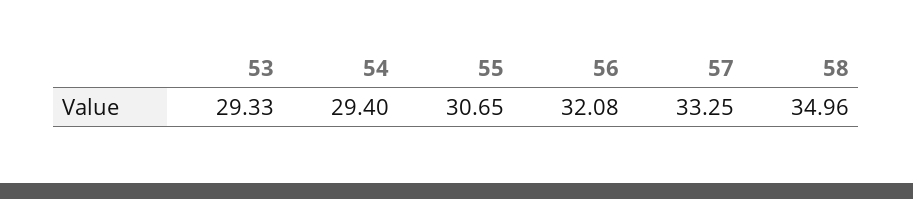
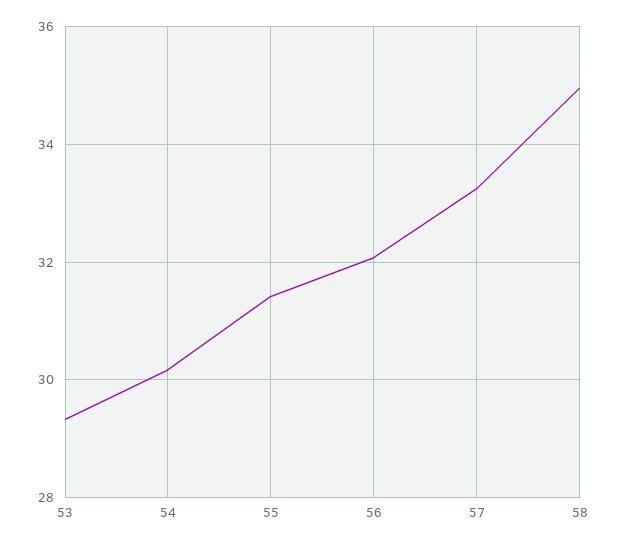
54: 29.4 -> 30.2
55: 30.65 -> 31.4

